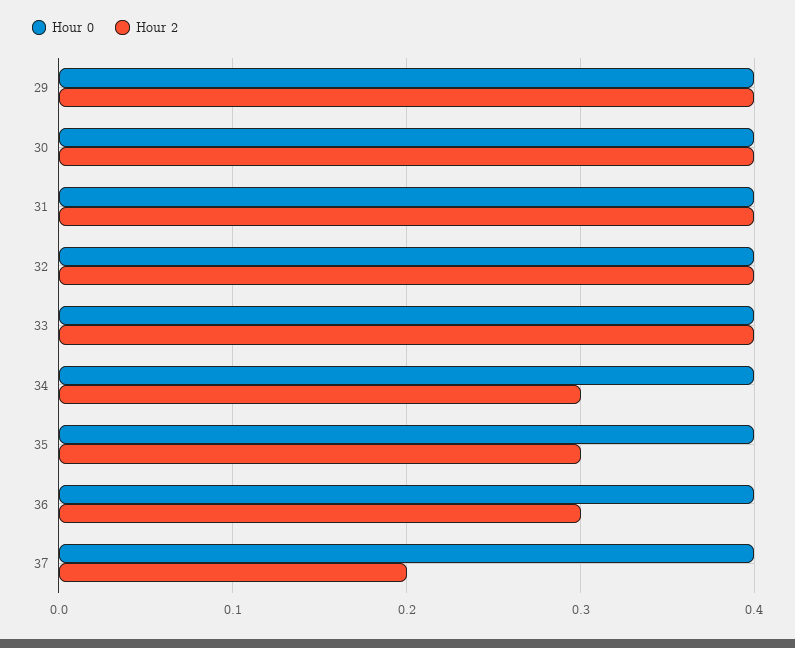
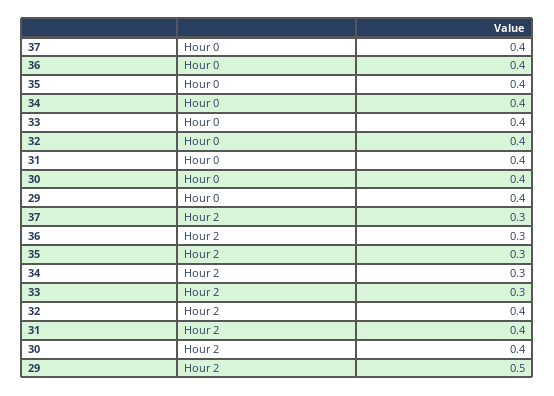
Hour 2, 29: 0.4 -> 0.5
Hour 2, 33: 0.4 -> 0.3
Hour 2, 37: 0.2 -> 0.3

